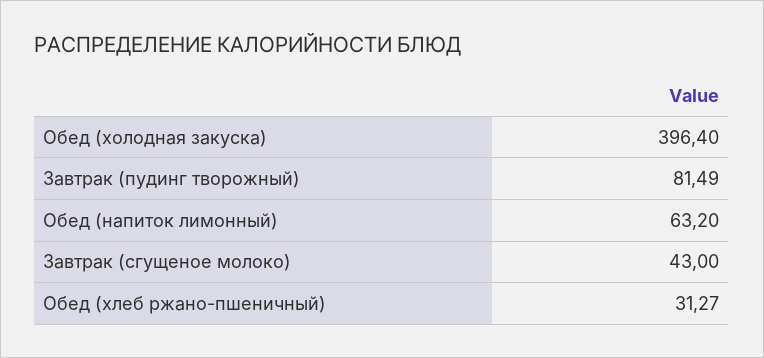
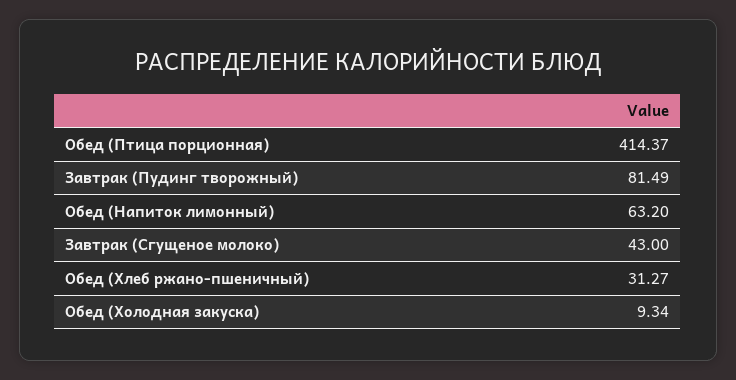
Обед (холодная закуска): 396.4 -> 9.34
Обед (Птица порционная): none -> 414.37

